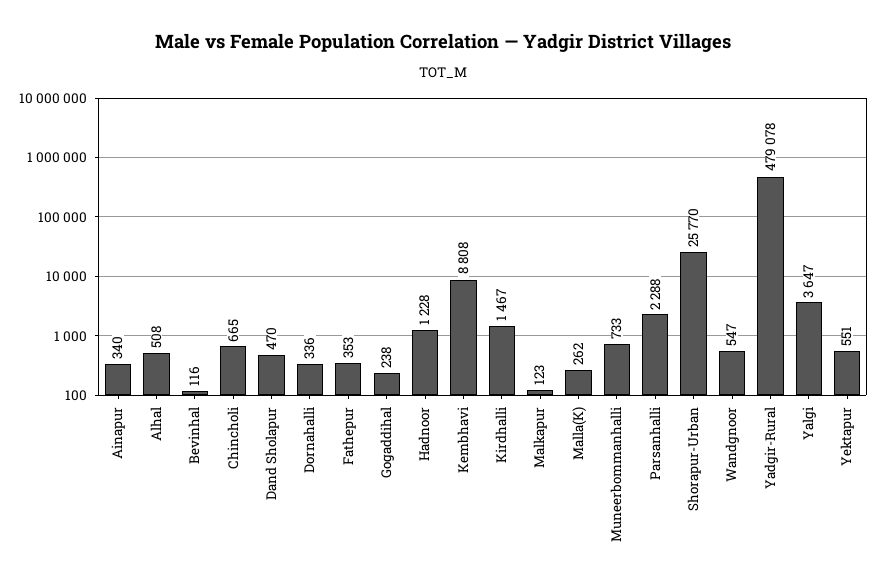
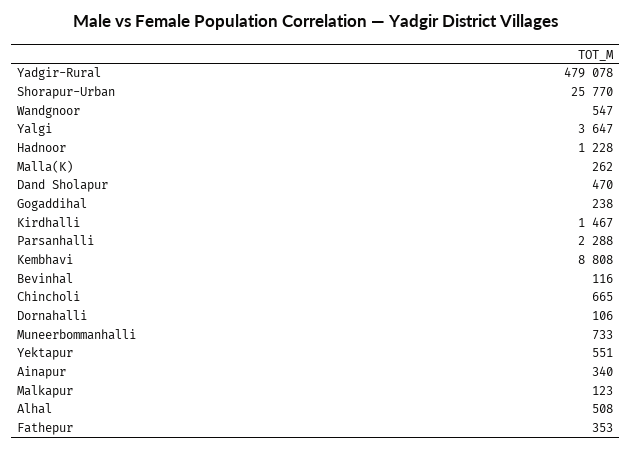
Dornahalli: 336 -> 106

